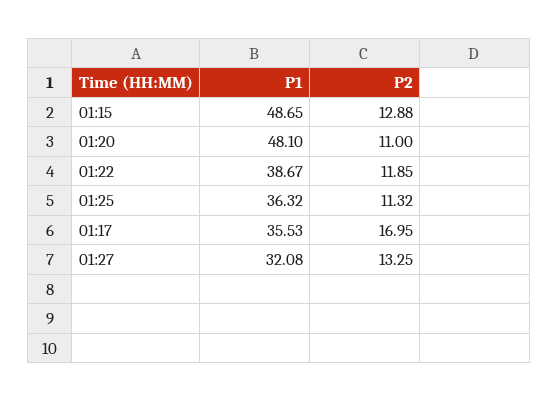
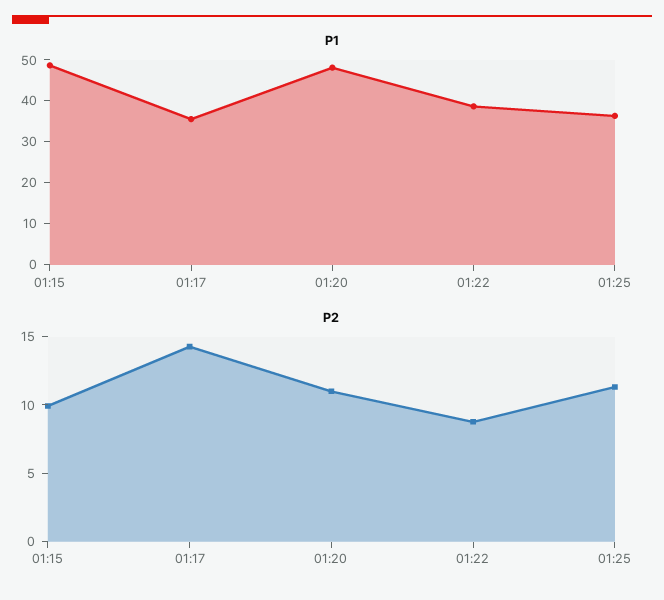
P2, 01:15: 12.88 -> 10
P2, 01:22: 11.85 -> 9
P2, 01:17: 16.95 -> 14
P1, 01:27: 32.08 -> none
P2, 01:27: 13.25 -> none

